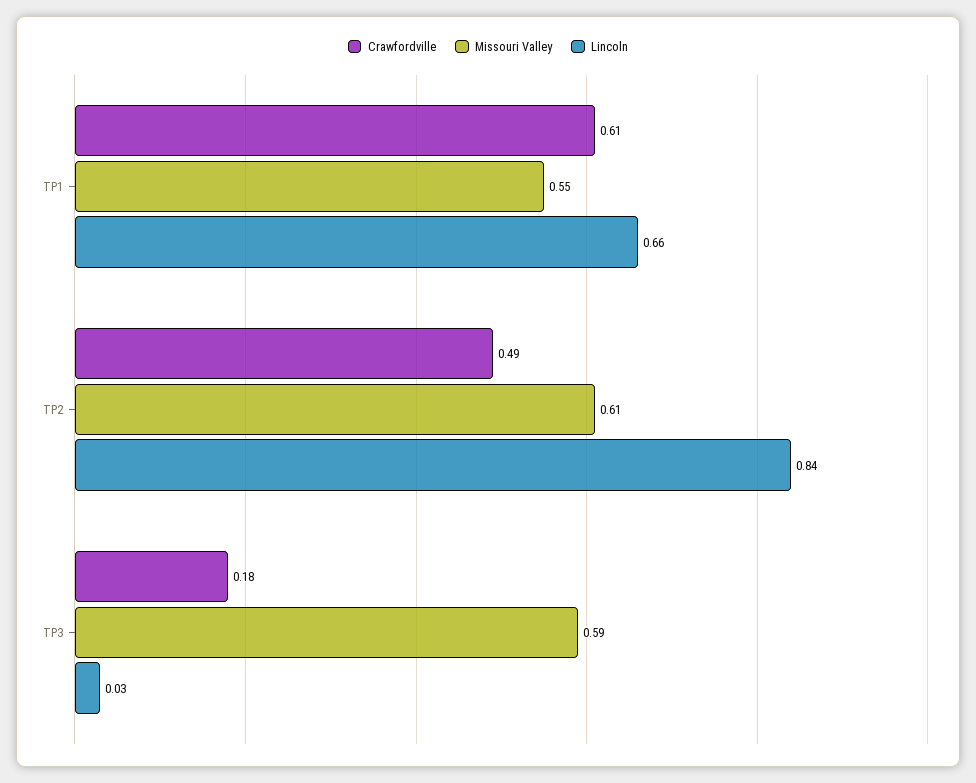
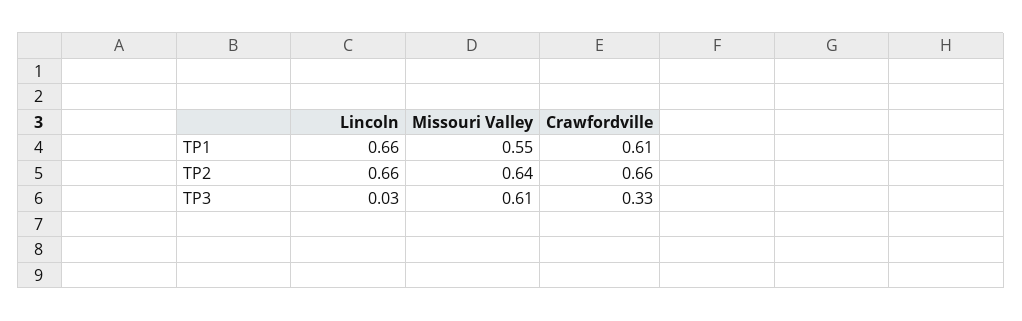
Crawfordville, TP2: 0.49 -> 0.66
Missouri Valley, TP2: 0.61 -> 0.64
Lincoln, TP2: 0.84 -> 0.66
Crawfordville, TP3: 0.18 -> 0.33
Missouri Valley, TP3: 0.59 -> 0.61

